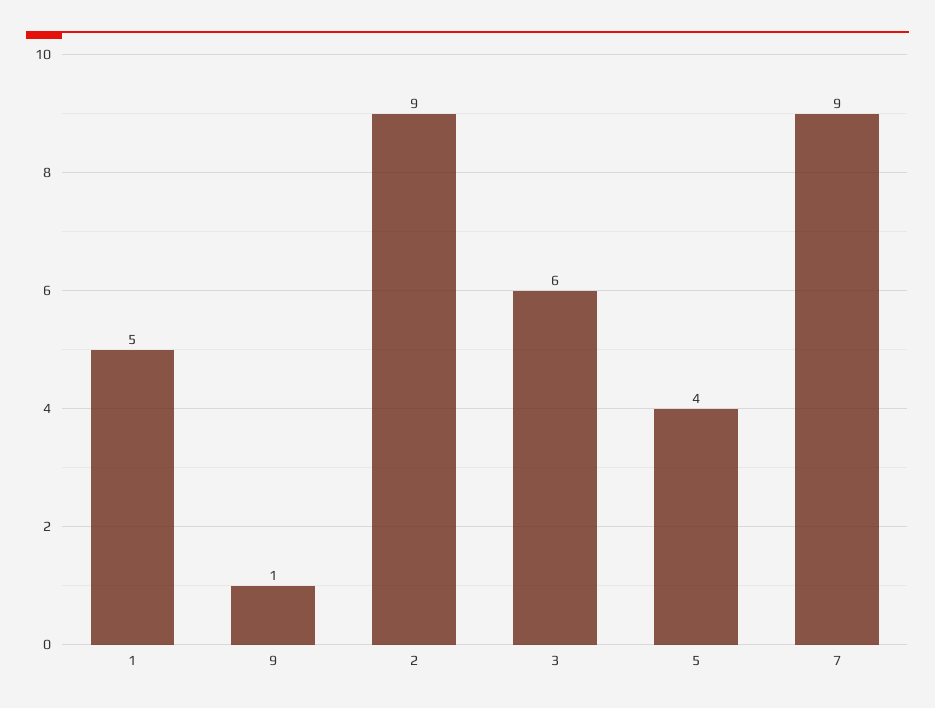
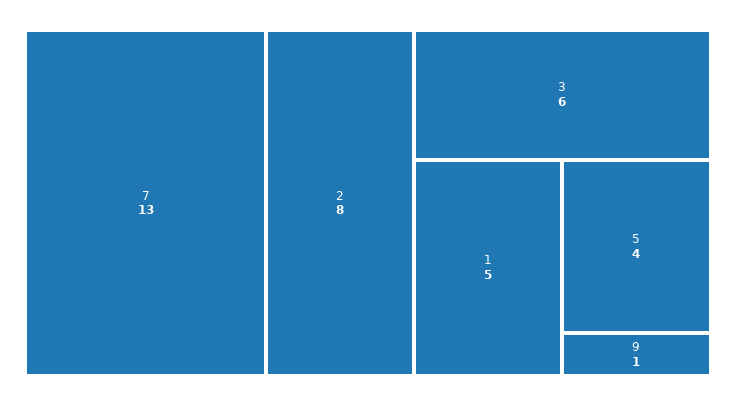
2: 9 -> 8
7: 9 -> 13

